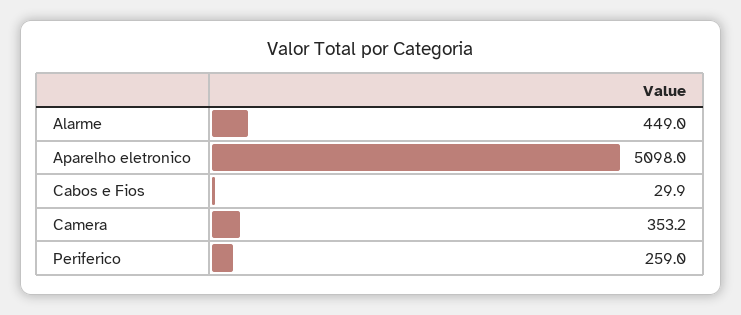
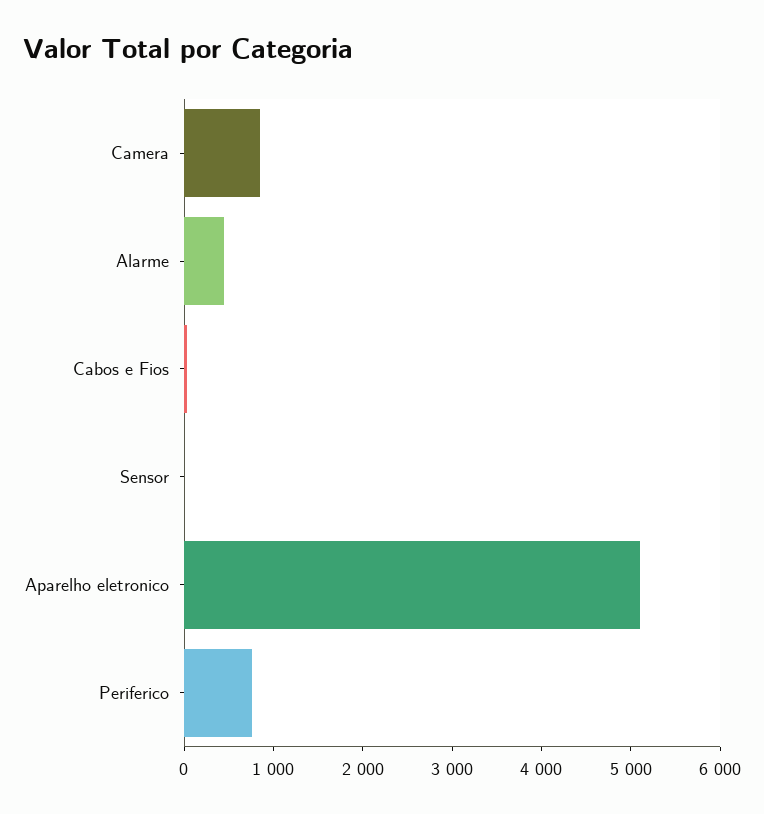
Camera: 353.2 -> 800
Periferico: 259 -> 800
Sensor: none -> 0

